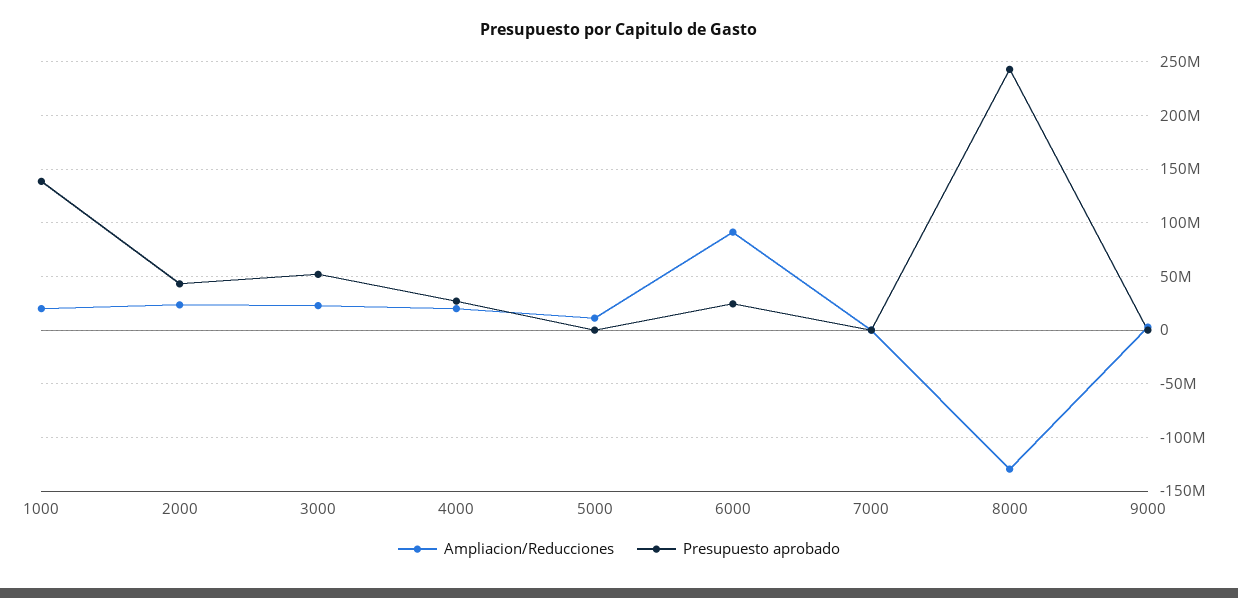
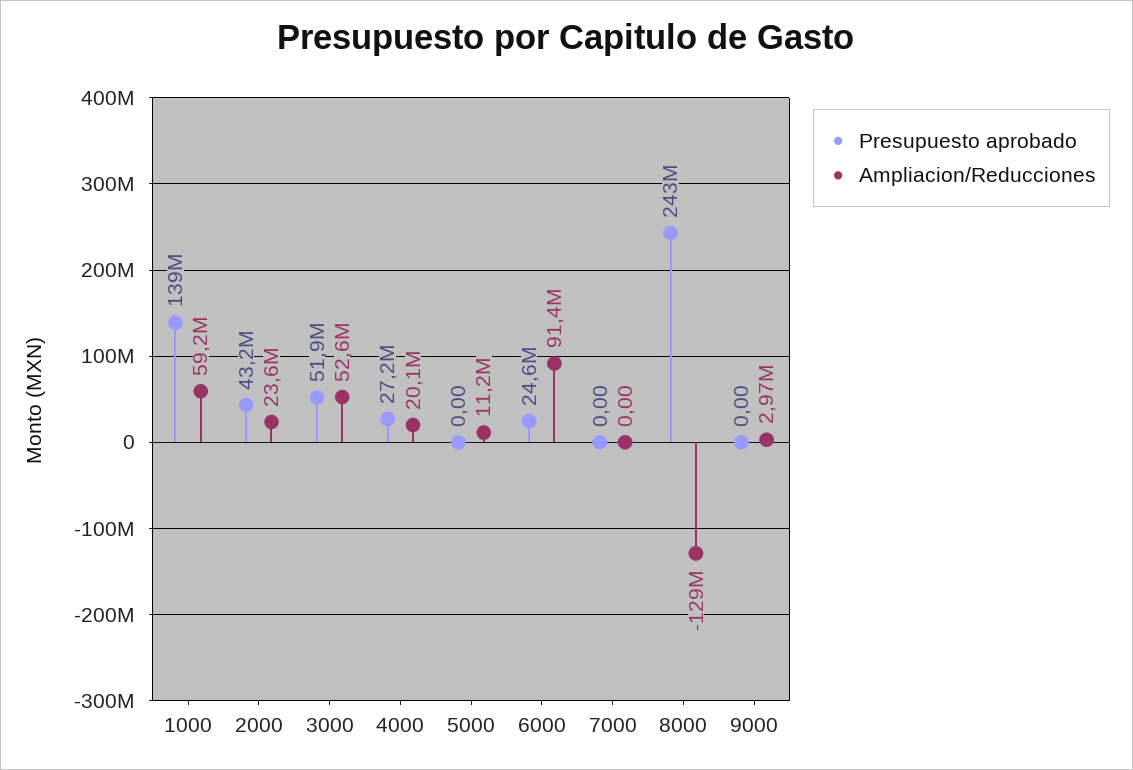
Ampliacion/Reducciones, 1000: 20000000 -> 59200000
Ampliacion/Reducciones, 3000: 20000000 -> 52600000

